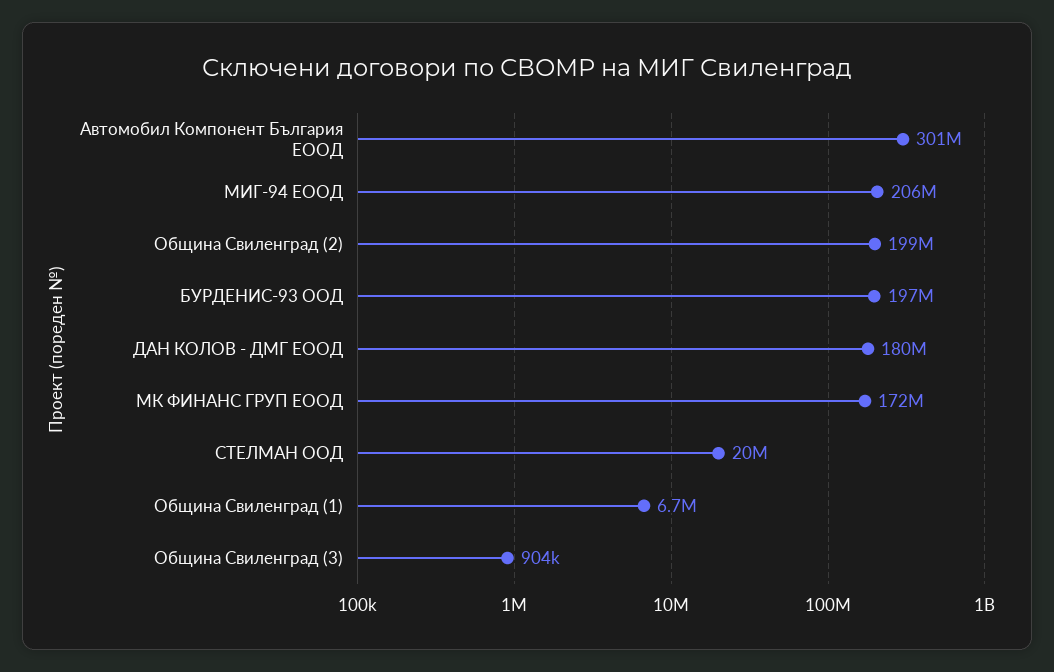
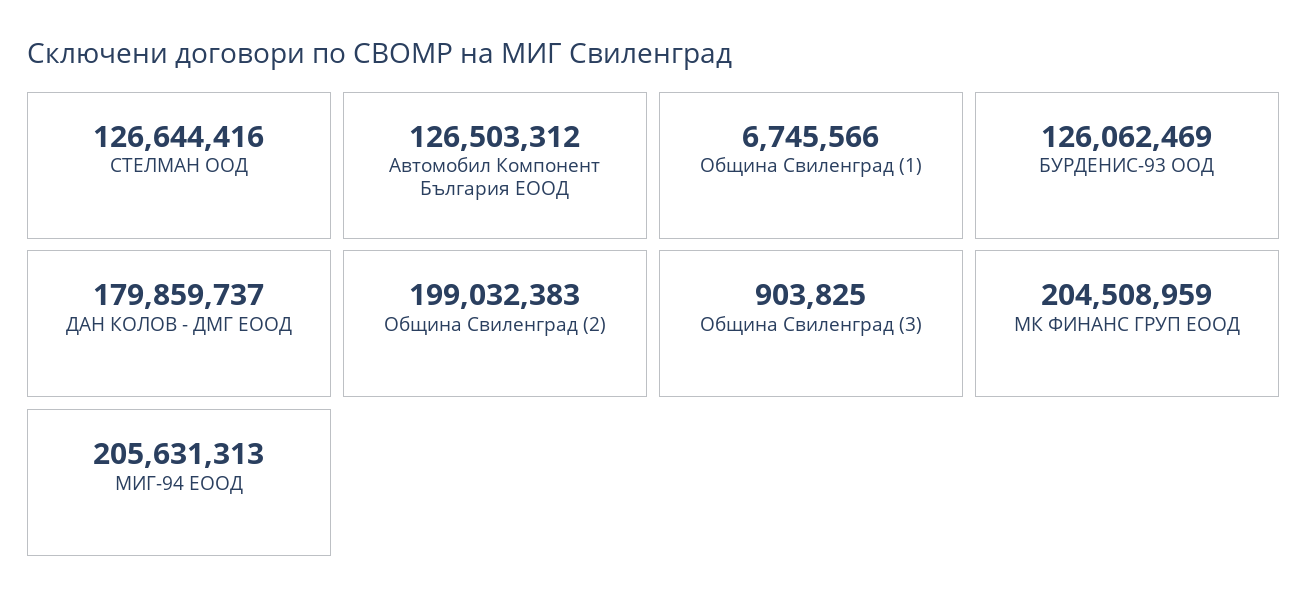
Автомобил Компонент България ЕООД: 301000000 -> 126503312
БУРДЕНИС-93 ООД: 197000000 -> 126062469
МК ФИНАНС ГРУП ЕООД: 172000000 -> 204508959
СТЕЛМАН ООД: 20000000 -> 126644416

